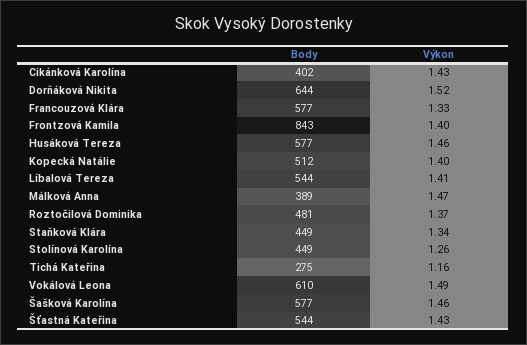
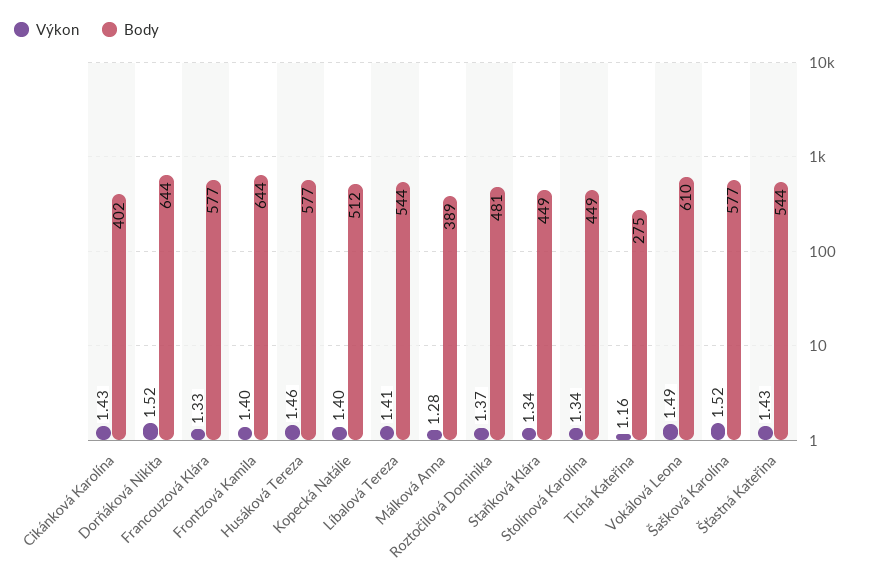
Body, Frontzová Kamila: 843 -> 644
Výkon, Málková Anna: 1.47 -> 1.28
Výkon, Stolínová Karolína: 1.26 -> 1.34
Výkon, Šašková Karolína: 1.46 -> 1.52

